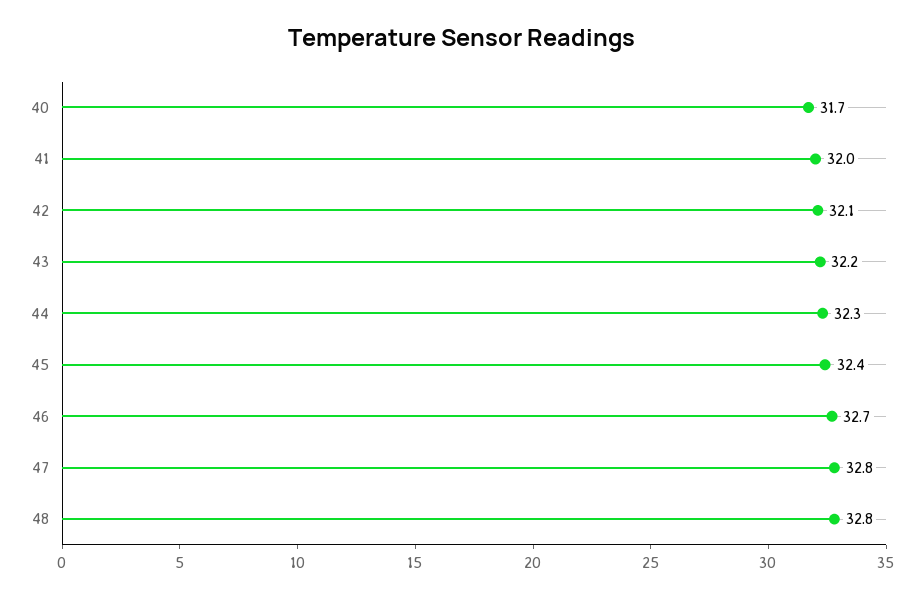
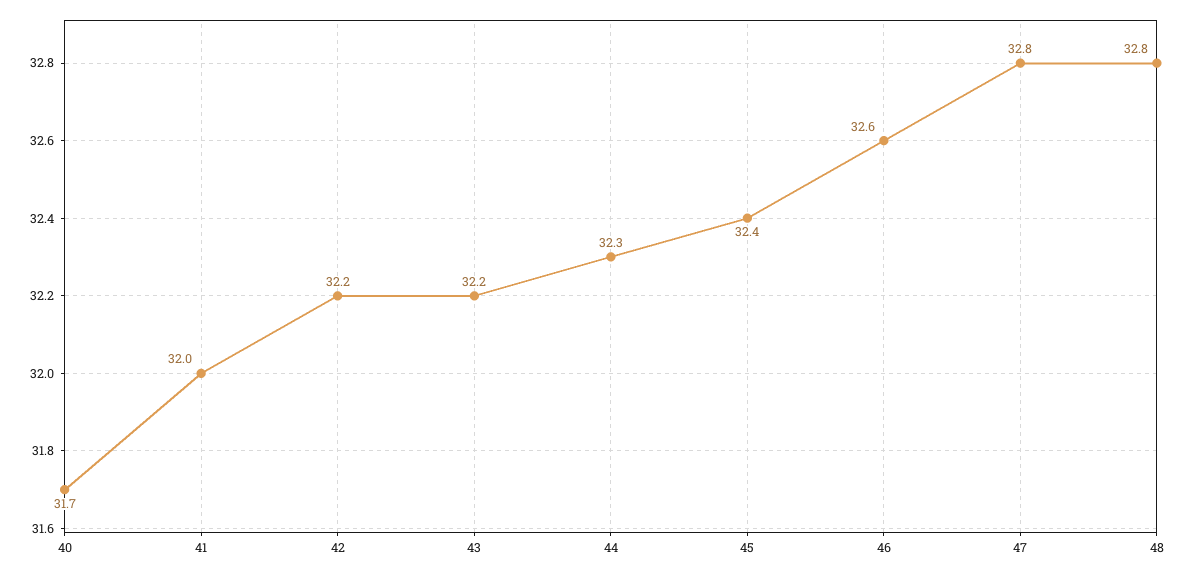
42: 32.1 -> 32.2
46: 32.7 -> 32.6

